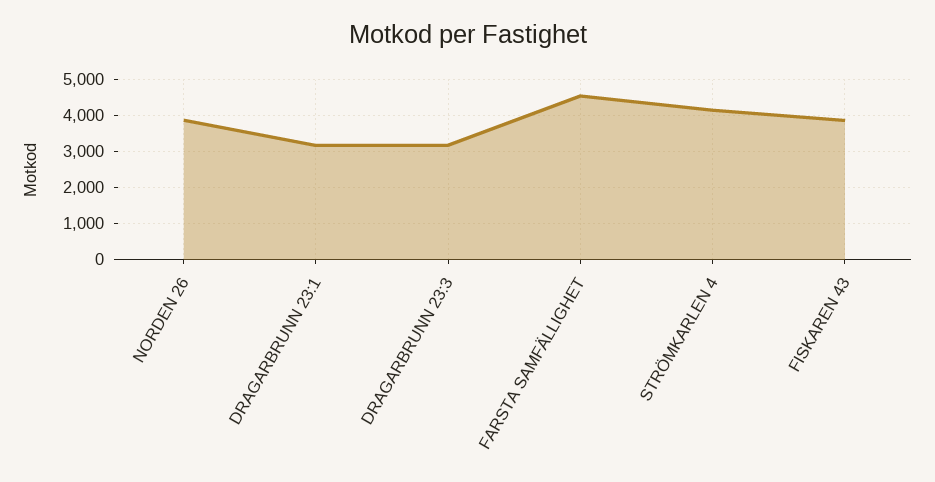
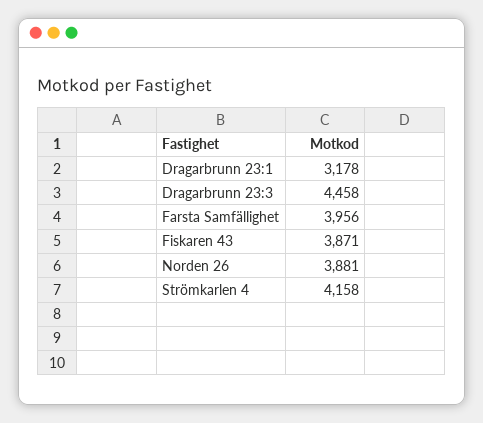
DRAGARBRUNN 23:3: 3200 -> 4458
FARSTA SAMFÄLLIGHET: 4600 -> 3956

